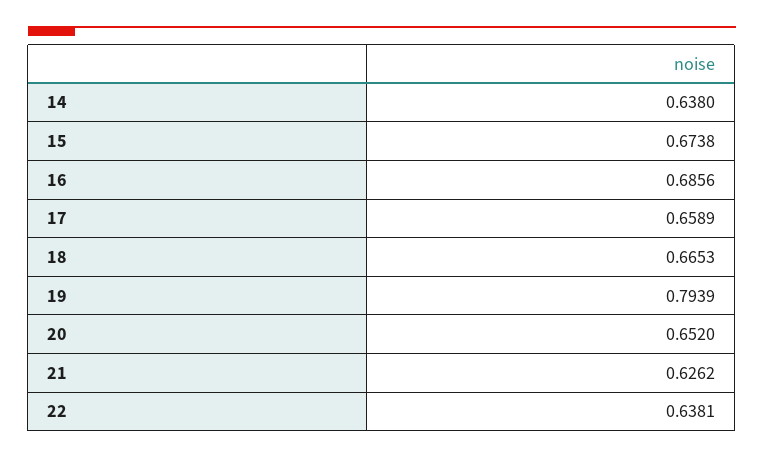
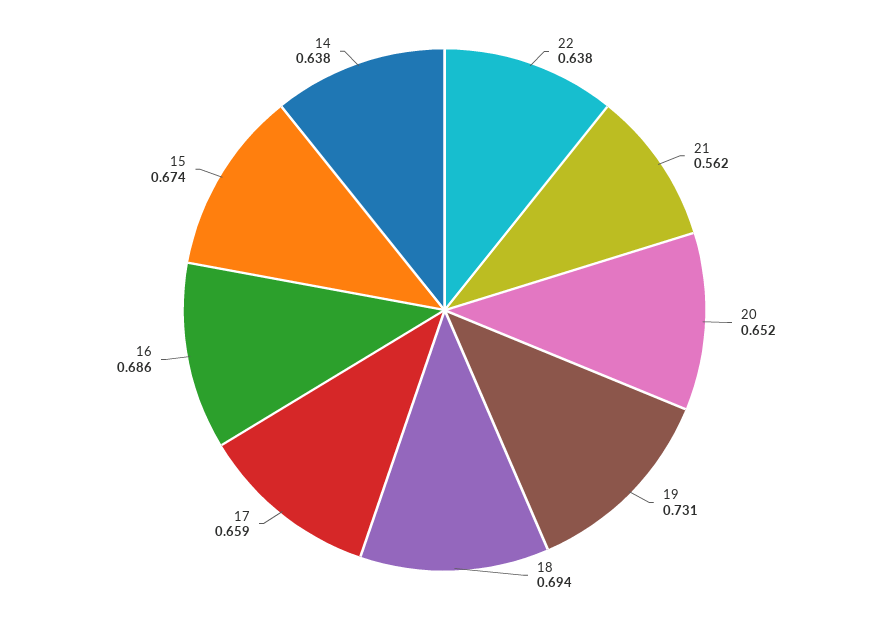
18: 0.6653 -> 0.694
19: 0.7939 -> 0.731
21: 0.6262 -> 0.562

